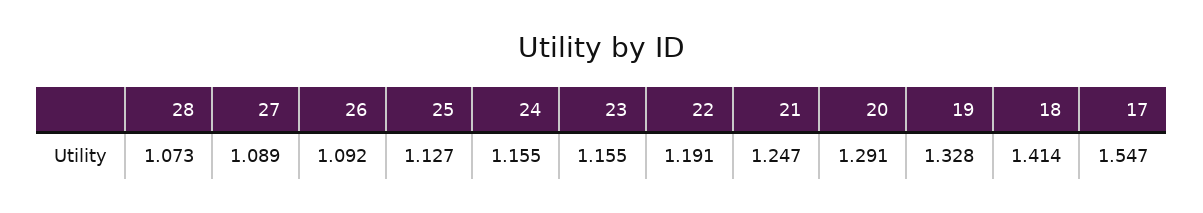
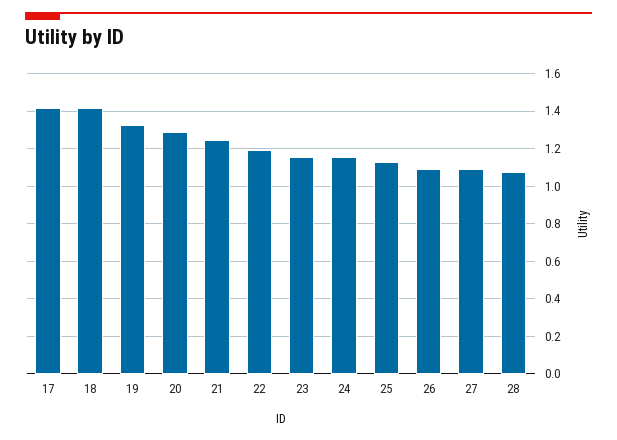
17: 1.547 -> 1.4

